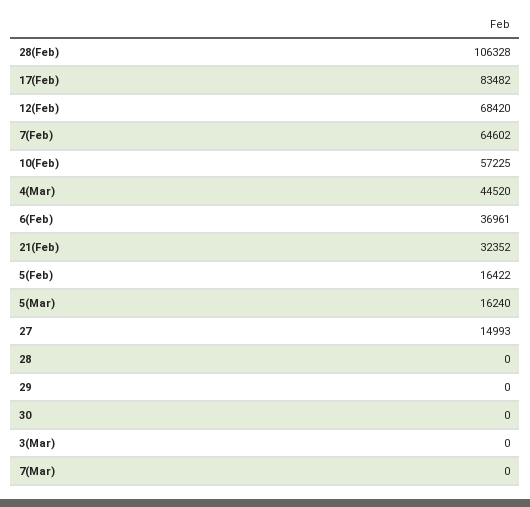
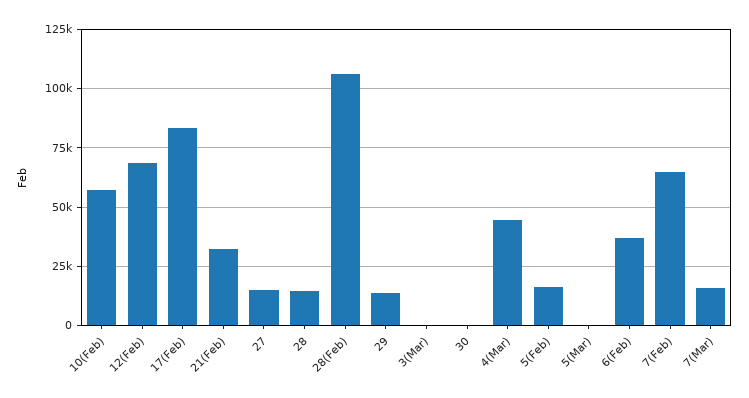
5(Mar): 16240 -> 0
28: 0 -> 15000
29: 0 -> 15000
7(Mar): 0 -> 15000

